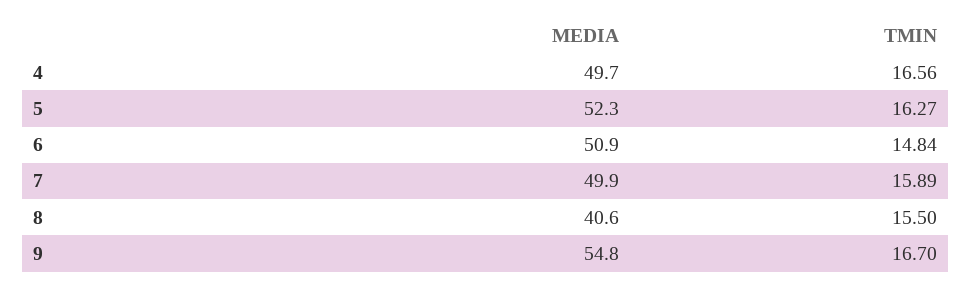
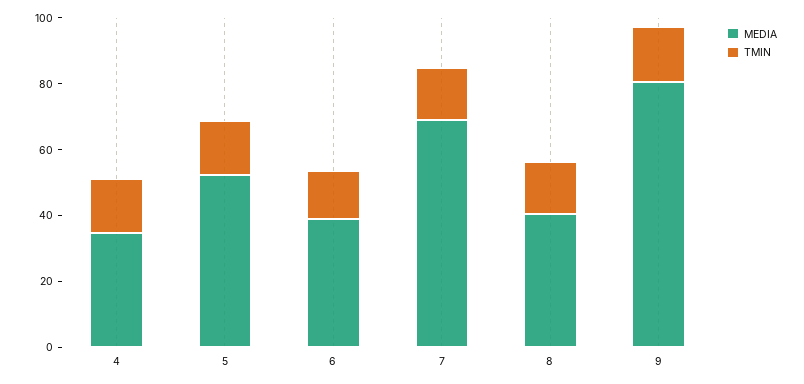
MEDIA, 4: 49.7 -> 35
MEDIA, 6: 50.9 -> 40
MEDIA, 7: 49.9 -> 70
MEDIA, 9: 54.8 -> 80

